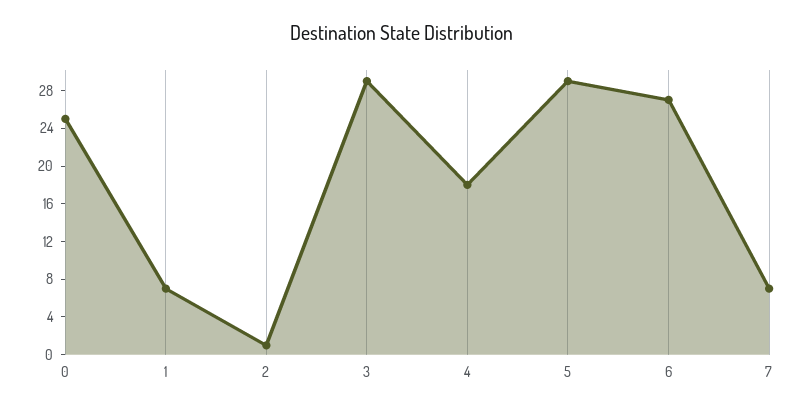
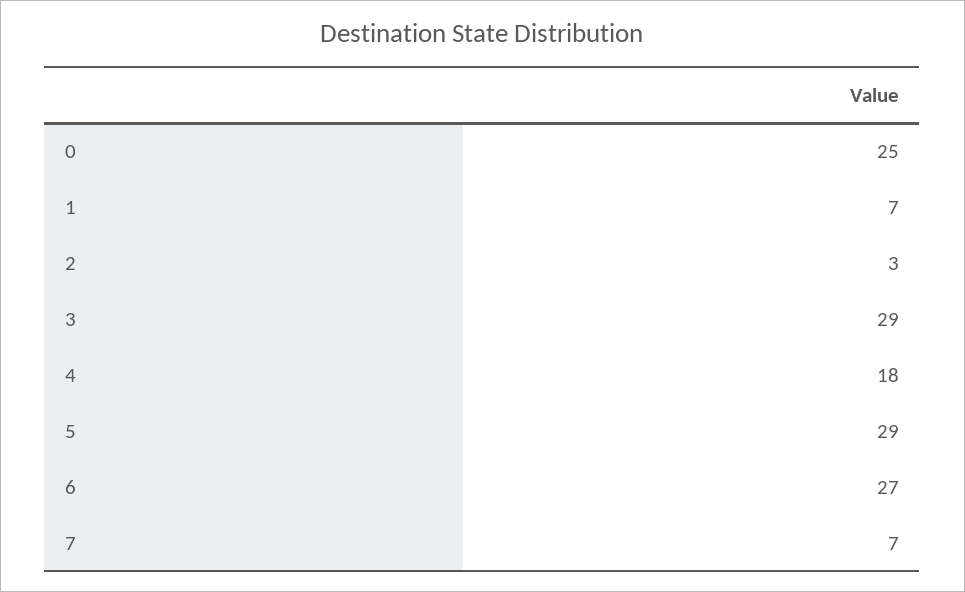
2: 1 -> 3

